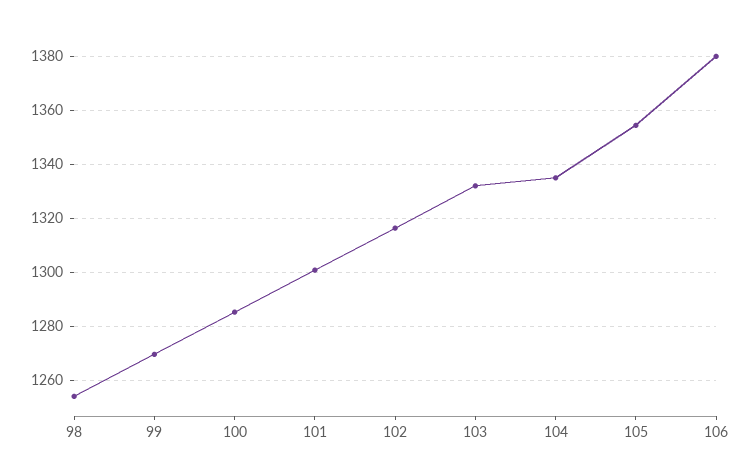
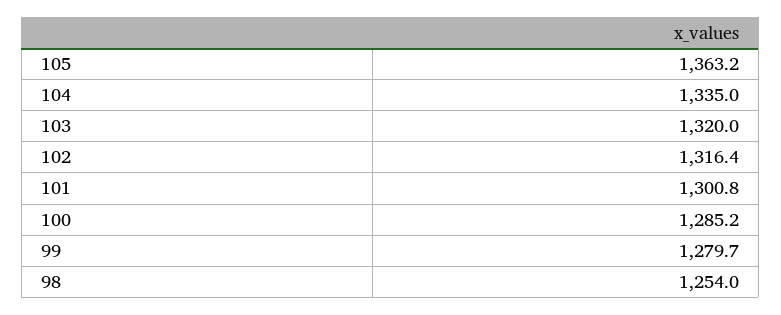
99: 1270 -> 1279.7
103: 1332.5 -> 1320
105: 1355 -> 1363.2
106: 1380 -> none

